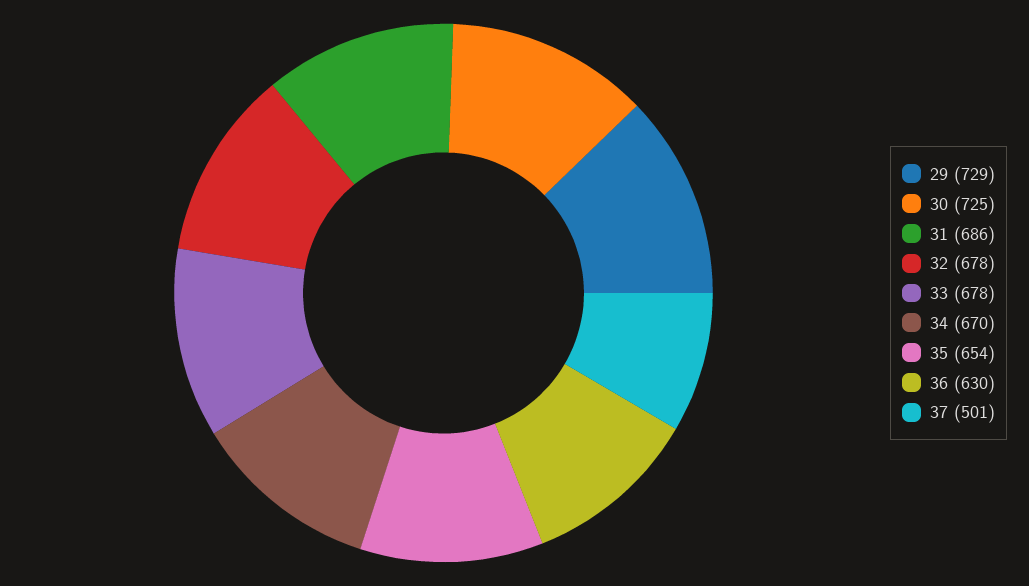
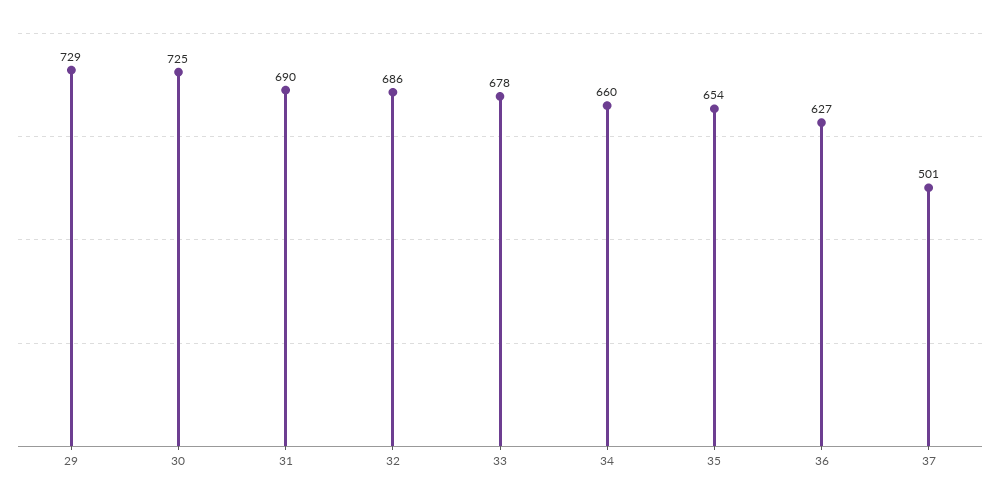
31: 686 -> 690
32: 678 -> 686
34: 670 -> 660
36: 630 -> 627

